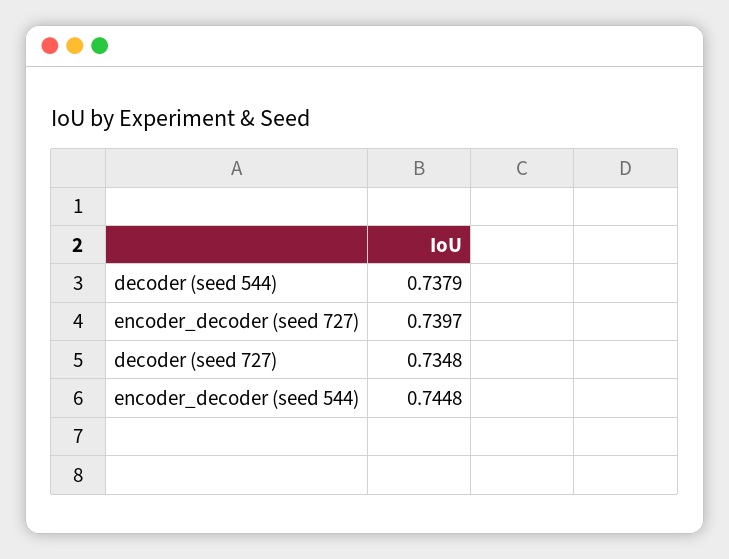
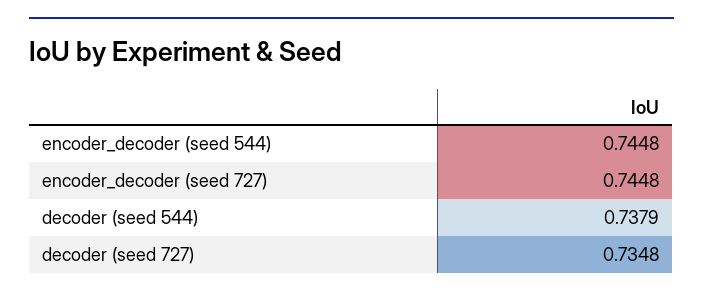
encoder_decoder (seed 727): 0.7397 -> 0.7448

